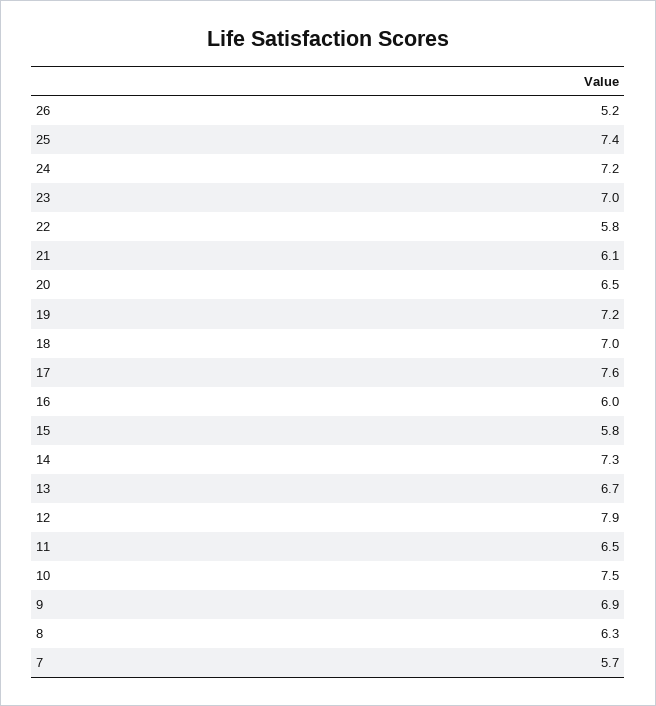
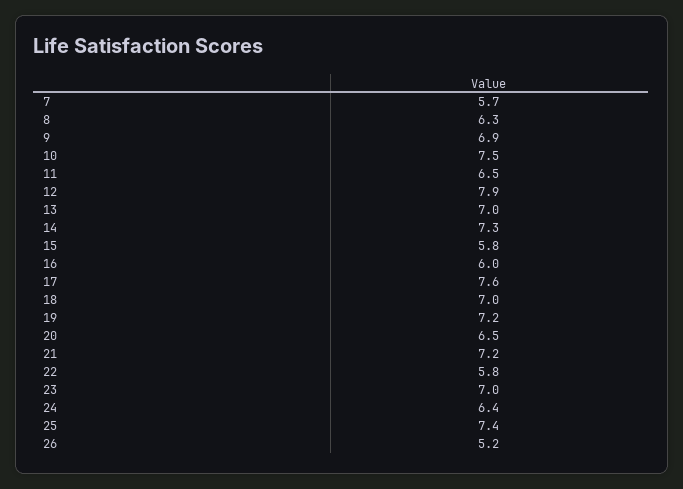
24: 7.2 -> 6.4
21: 6.1 -> 7.2
13: 6.7 -> 7

